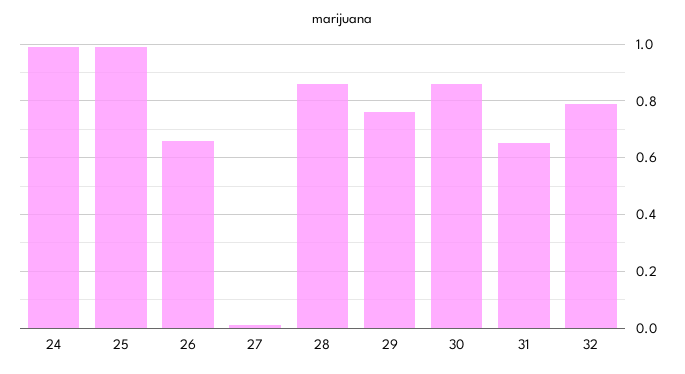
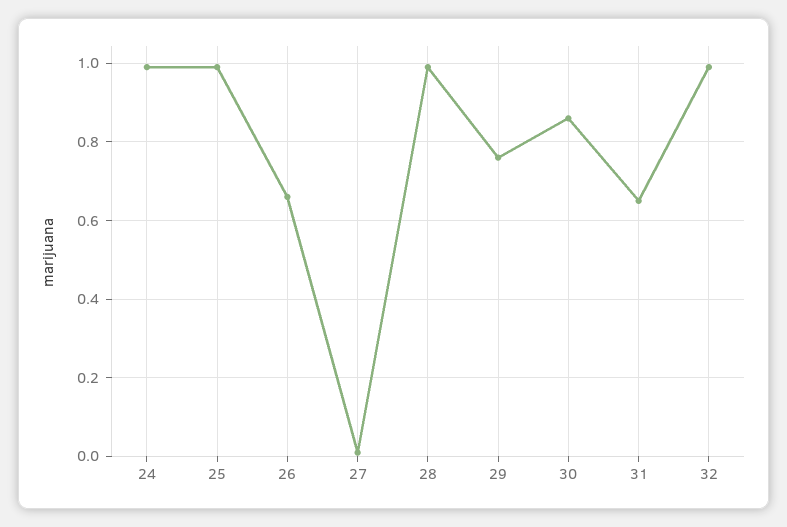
28: 0.85 -> 1
32: 0.8 -> 1

